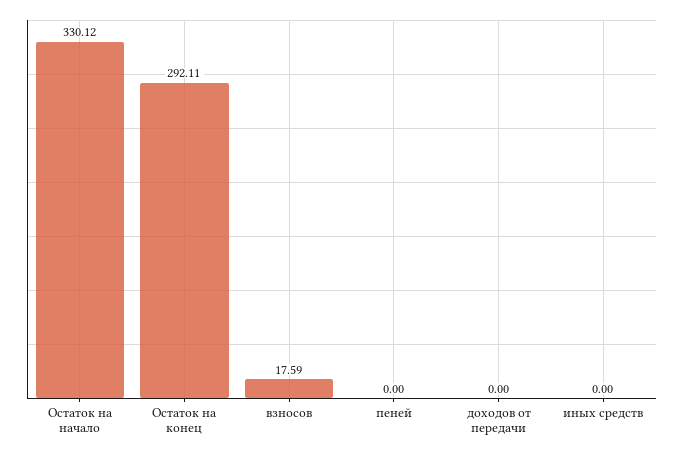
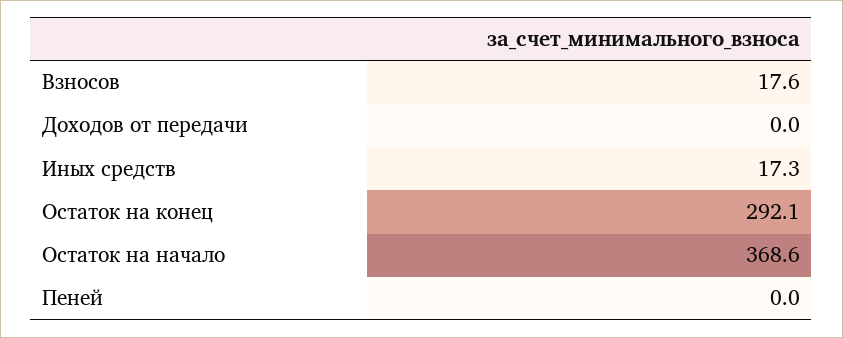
Остаток на начало: 330.12 -> 368.6
иных средств: 0 -> 17.3

